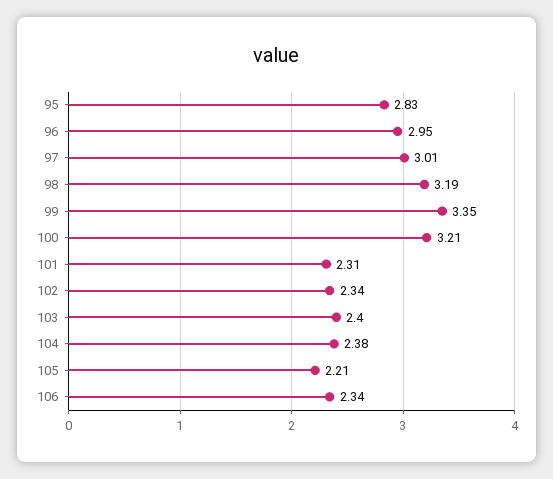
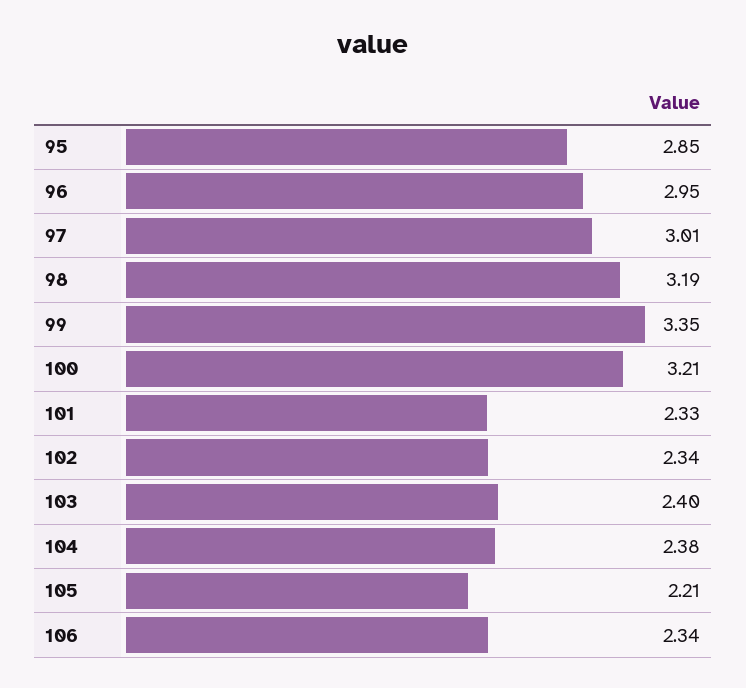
95: 2.83 -> 2.85
101: 2.31 -> 2.33

